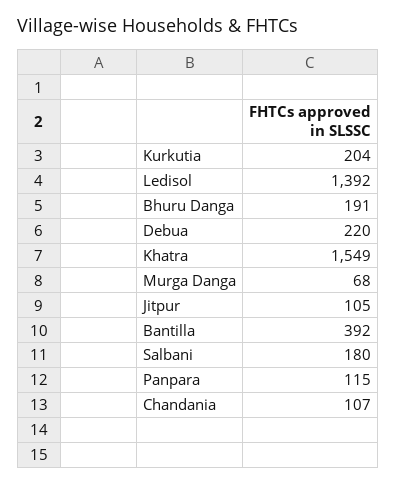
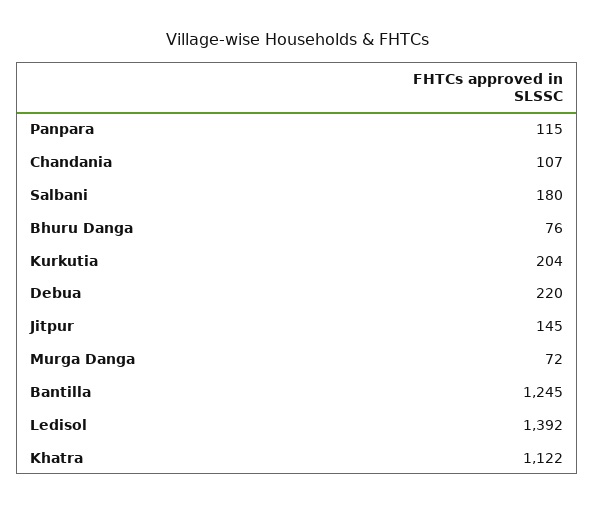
Bhuru Danga: 191 -> 76
Khatra: 1549 -> 1122
Murga Danga: 68 -> 72
Jitpur: 105 -> 145
Bantilla: 392 -> 1245

